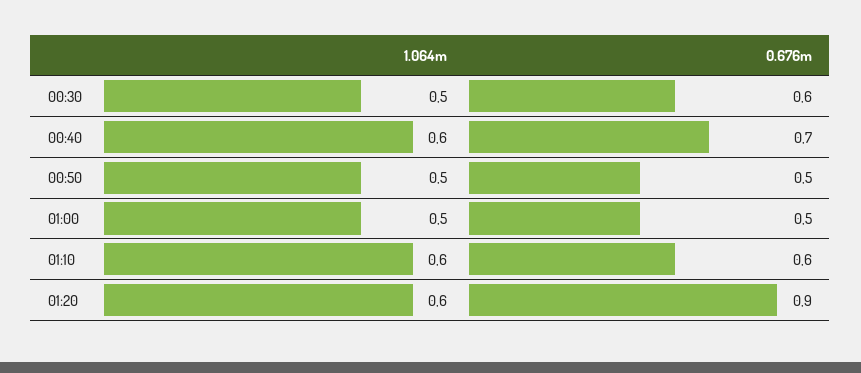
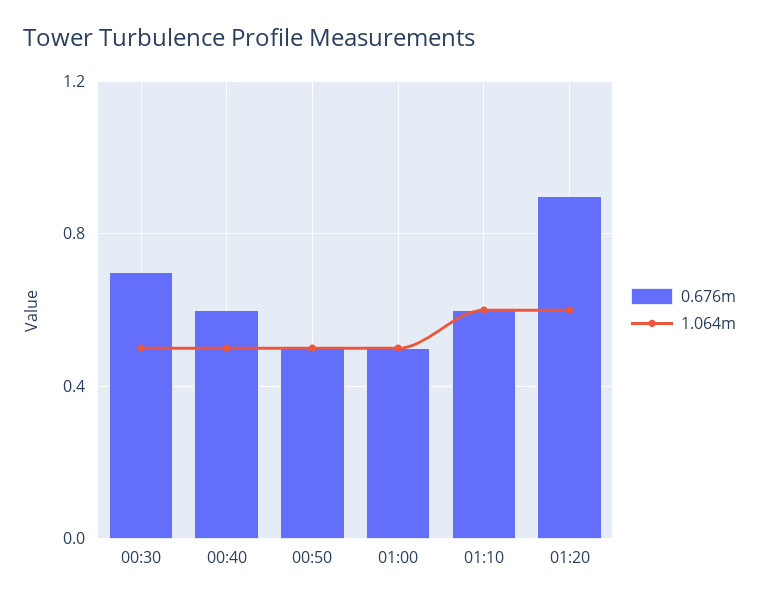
0.676m, 00:30: 0.6 -> 0.7
1.064m, 00:40: 0.6 -> 0.5
0.676m, 00:40: 0.7 -> 0.6

